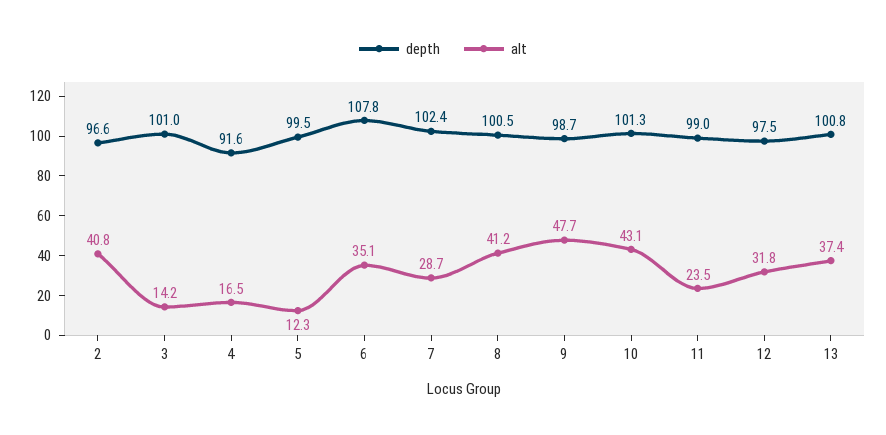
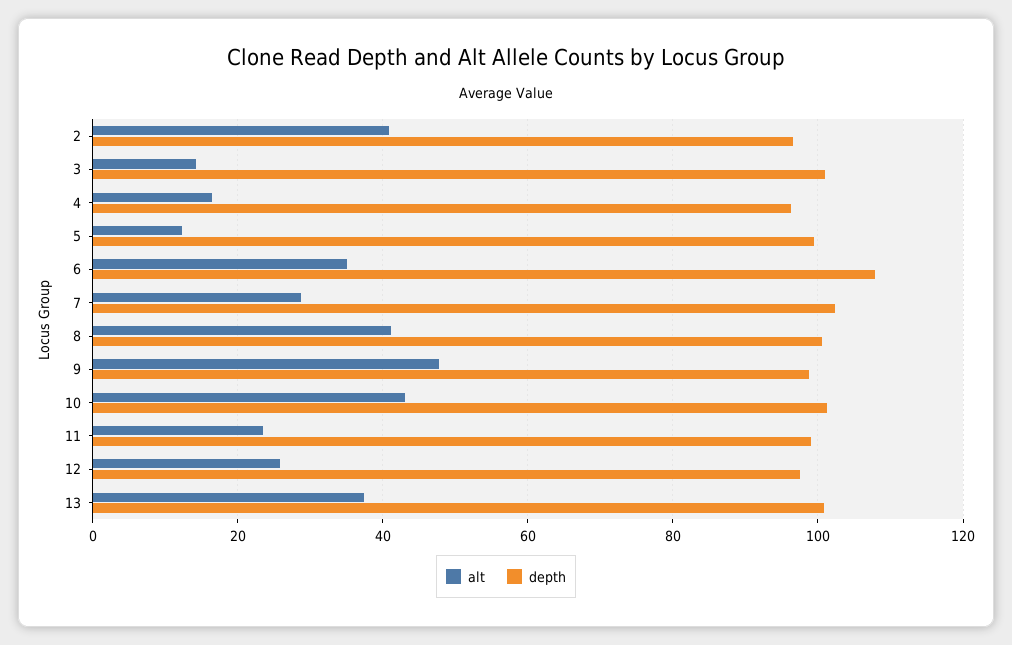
depth, 4: 91.6 -> 96
alt, 12: 31.8 -> 26

